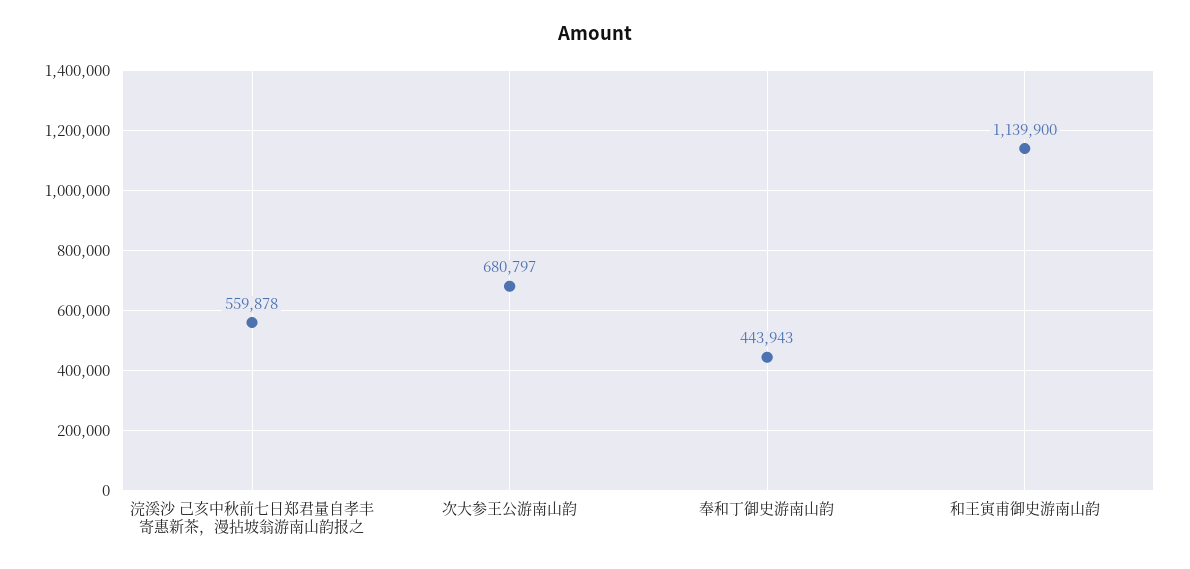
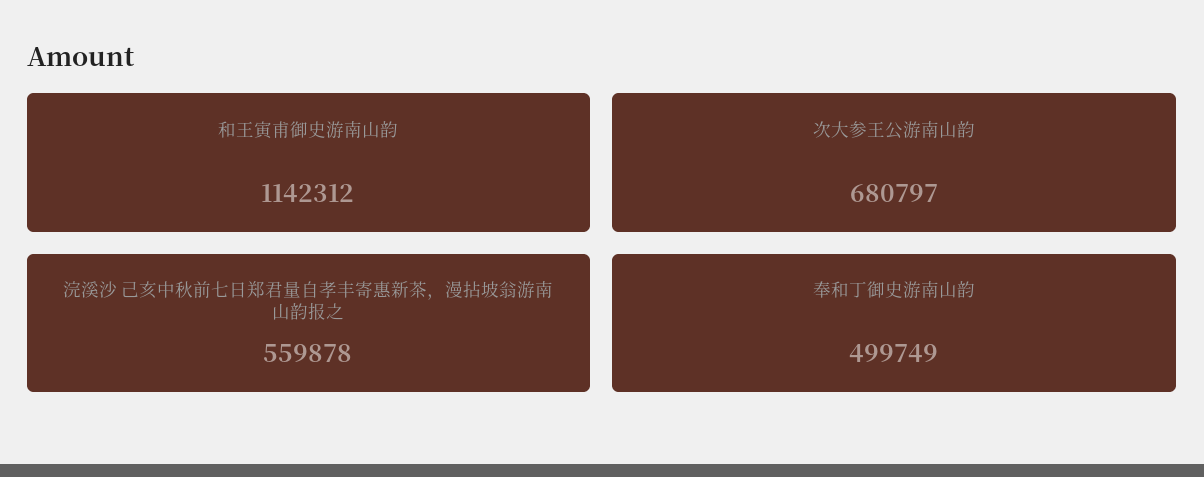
奉和丁御史游南山韵: 443943 -> 499749
和王寅甫御史游南山韵: 1139900 -> 1142312

